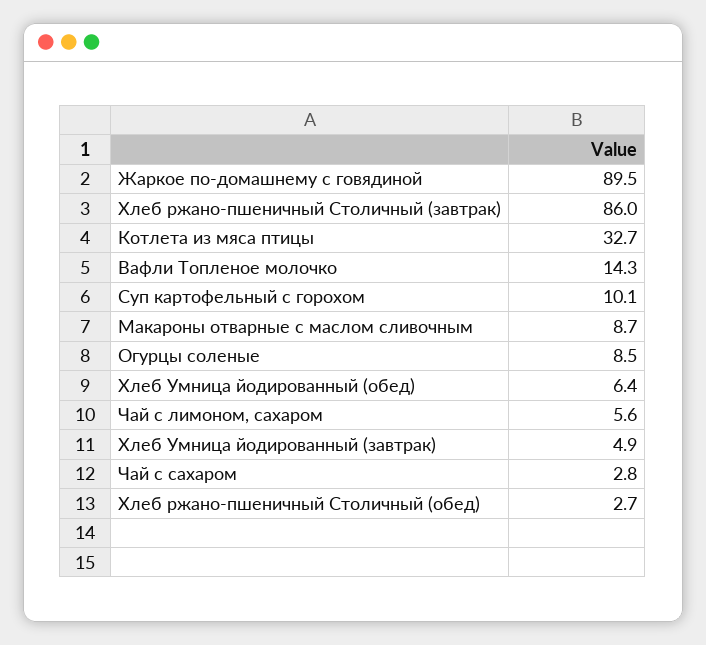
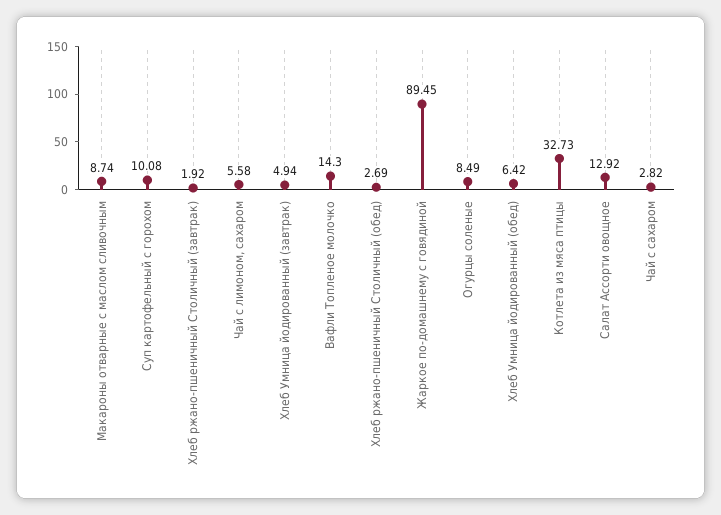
Хлеб ржано-пшеничный Столичный (завтрак): 86 -> 1.92
Салат Ассорти овощное: none -> 12.92

